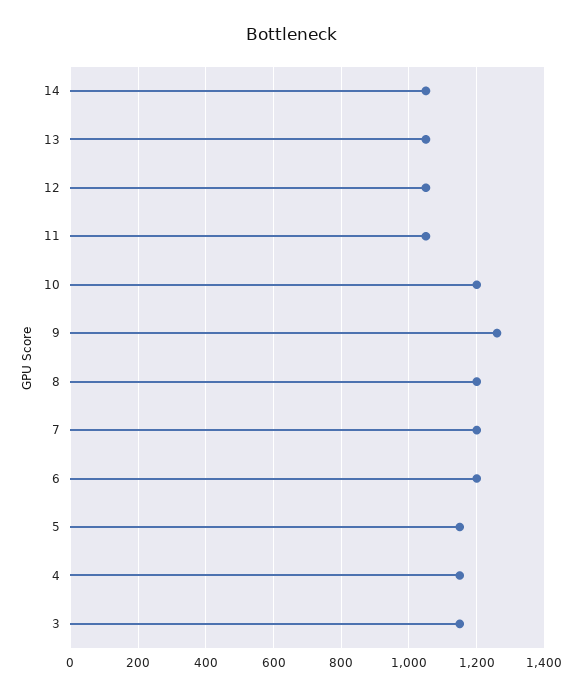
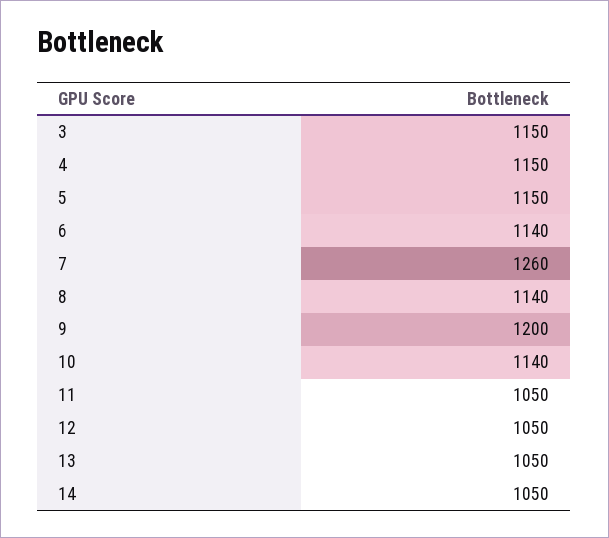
10: 1200 -> 1140
9: 1260 -> 1200
8: 1200 -> 1140
7: 1200 -> 1260
6: 1200 -> 1140

